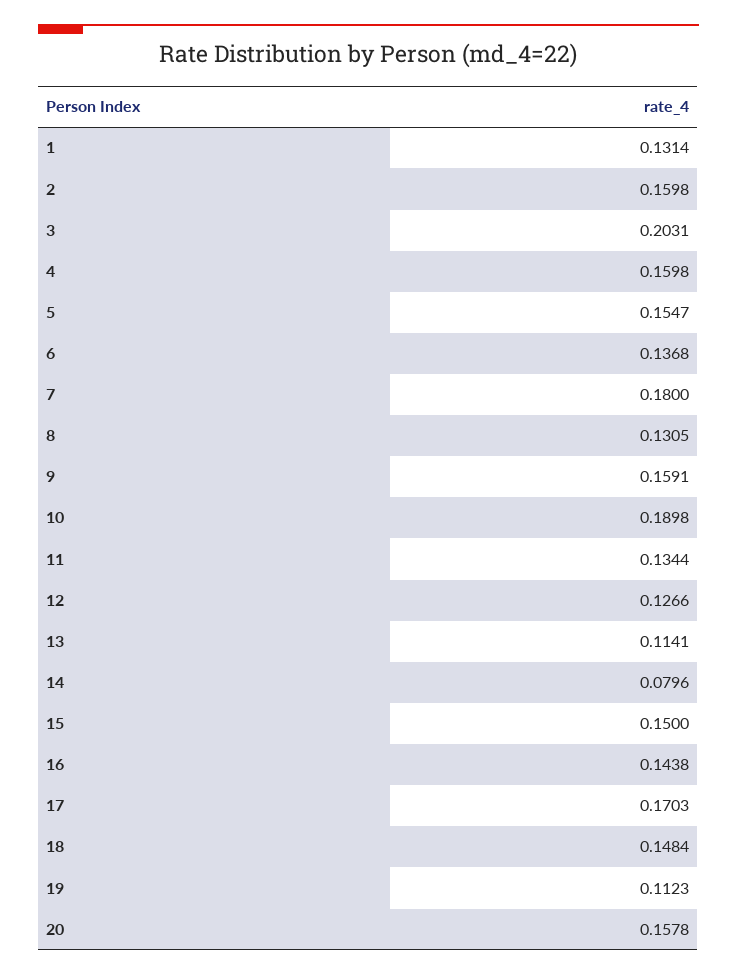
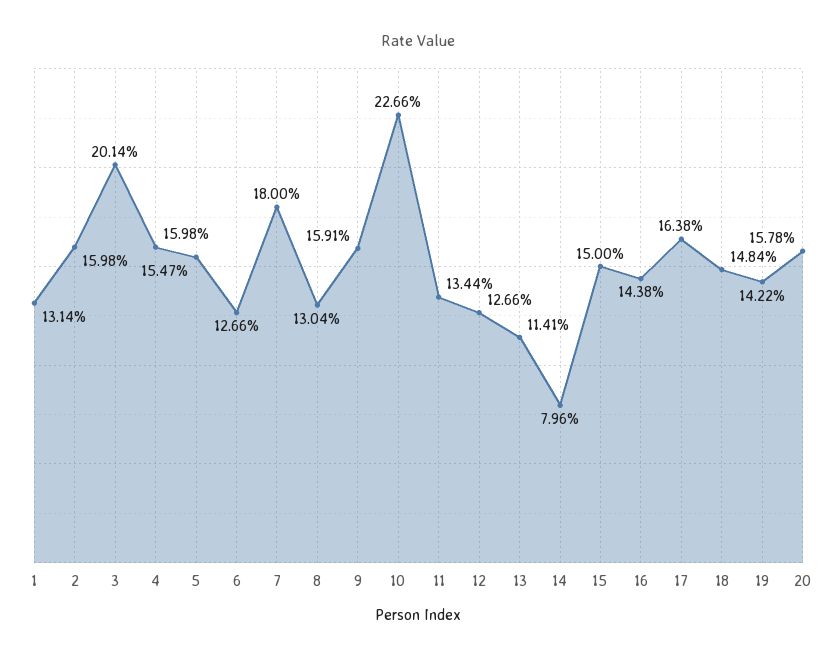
3: 0.2031 -> 0.2014
6: 0.1368 -> 0.1266
8: 0.1305 -> 0.1304
10: 0.1898 -> 0.2266
17: 0.1703 -> 0.1638
19: 0.1123 -> 0.1422

